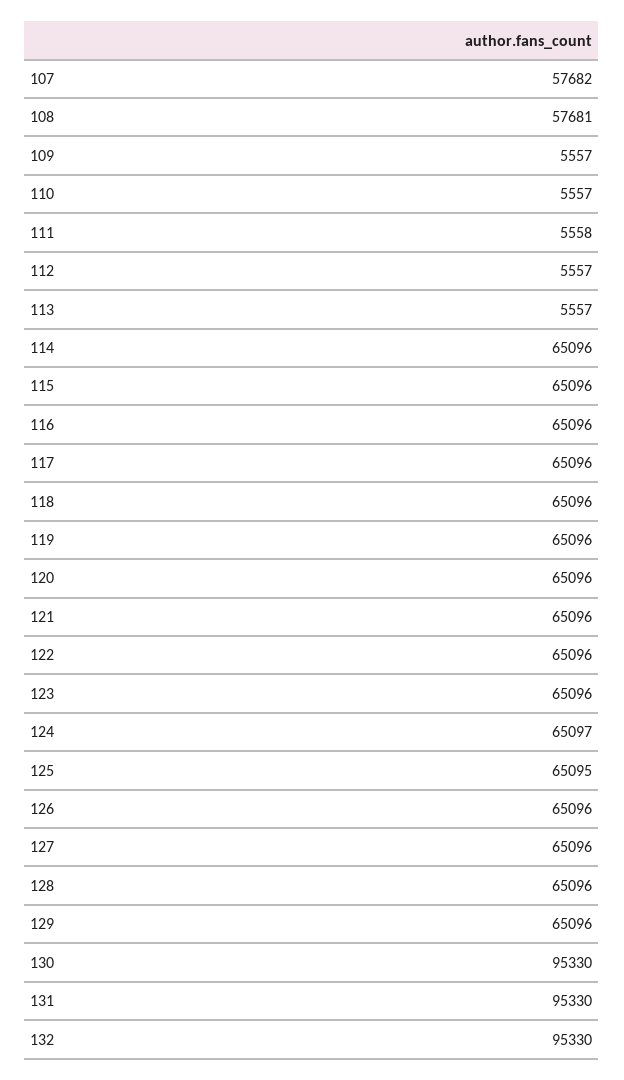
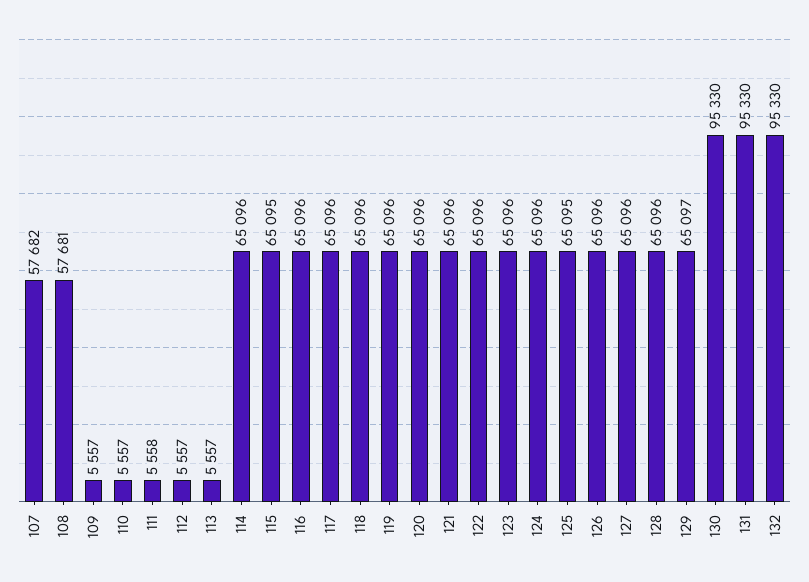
115: 65096 -> 65095
124: 65097 -> 65096
129: 65096 -> 65097

